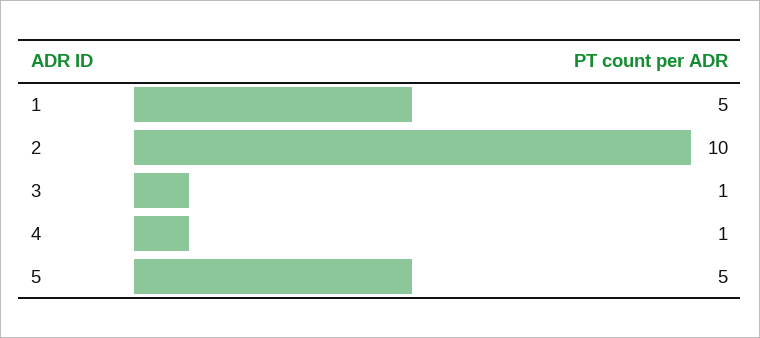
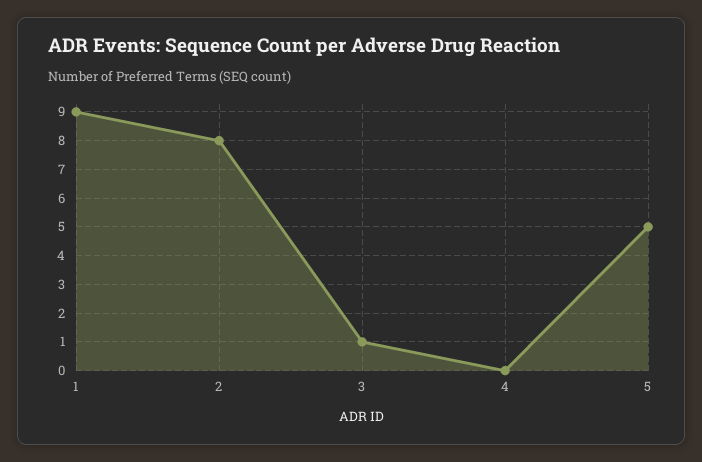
1: 5 -> 9
2: 10 -> 8
4: 1 -> 0

